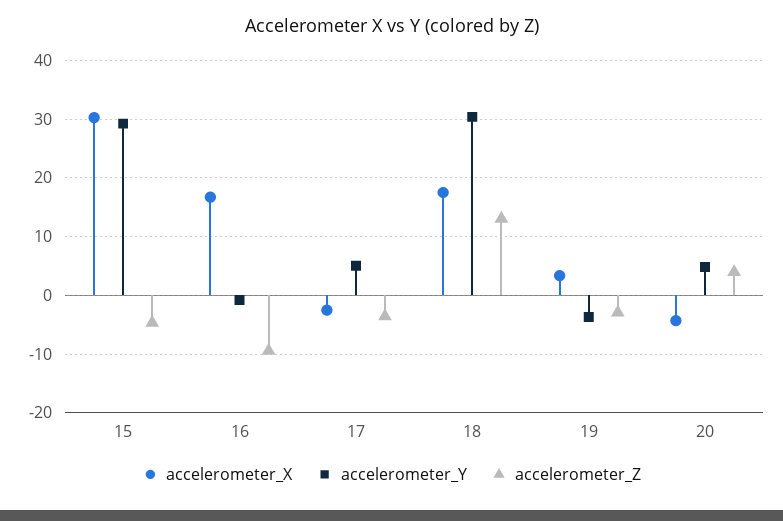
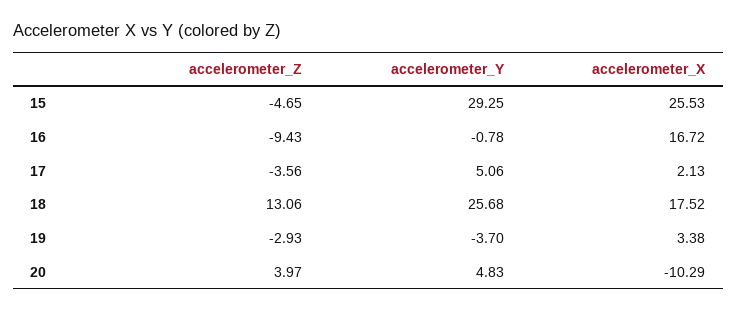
accelerometer_X, 15: 30 -> 25.53
accelerometer_X, 17: -2 -> 2.13
accelerometer_Y, 18: 30 -> 25.68
accelerometer_X, 20: -4 -> -10.29

